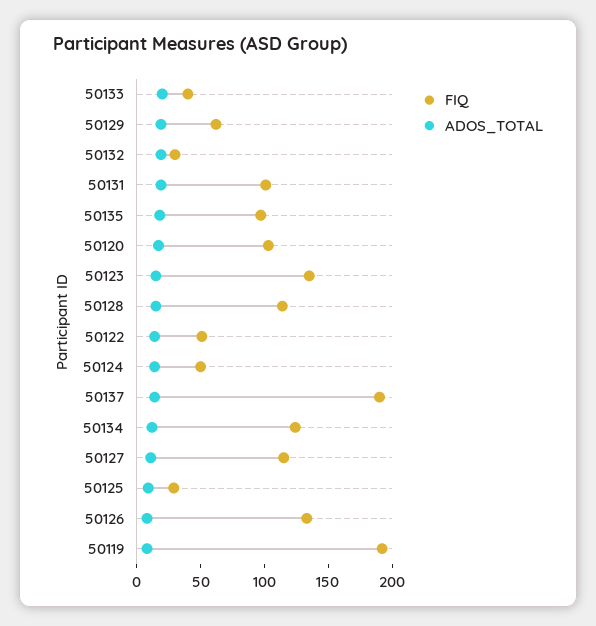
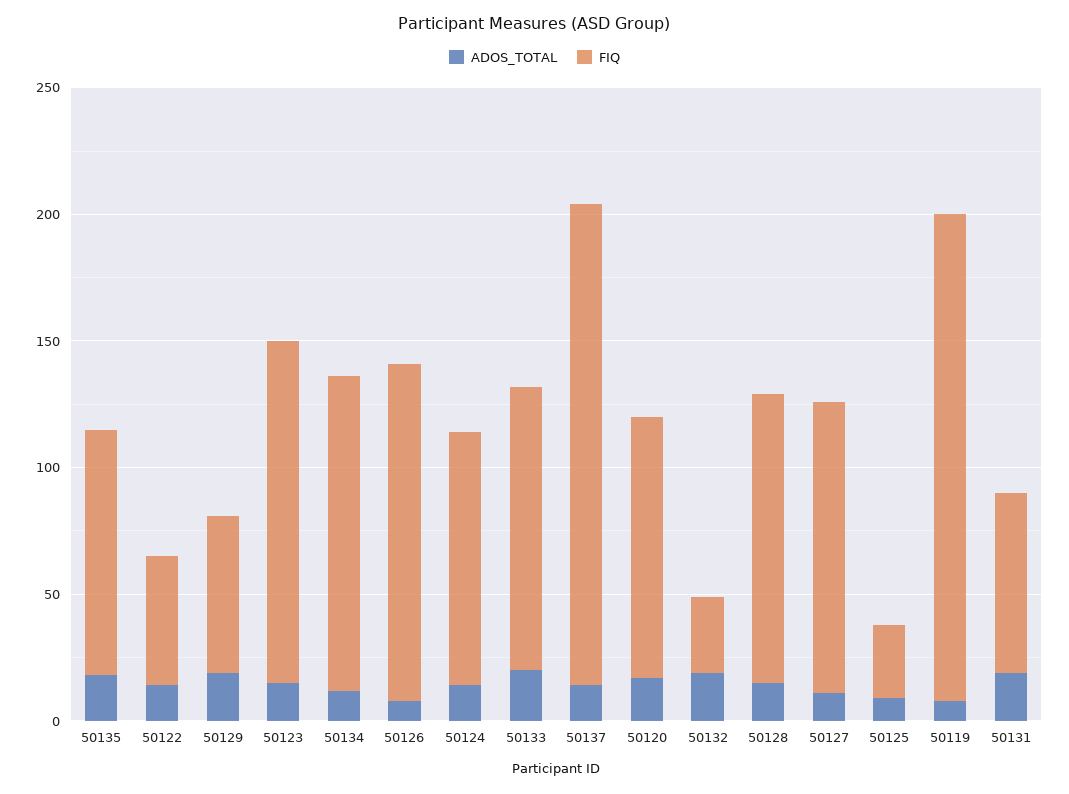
FIQ, 50133: 40 -> 110
FIQ, 50131: 100 -> 70
FIQ, 50124: 50 -> 100

